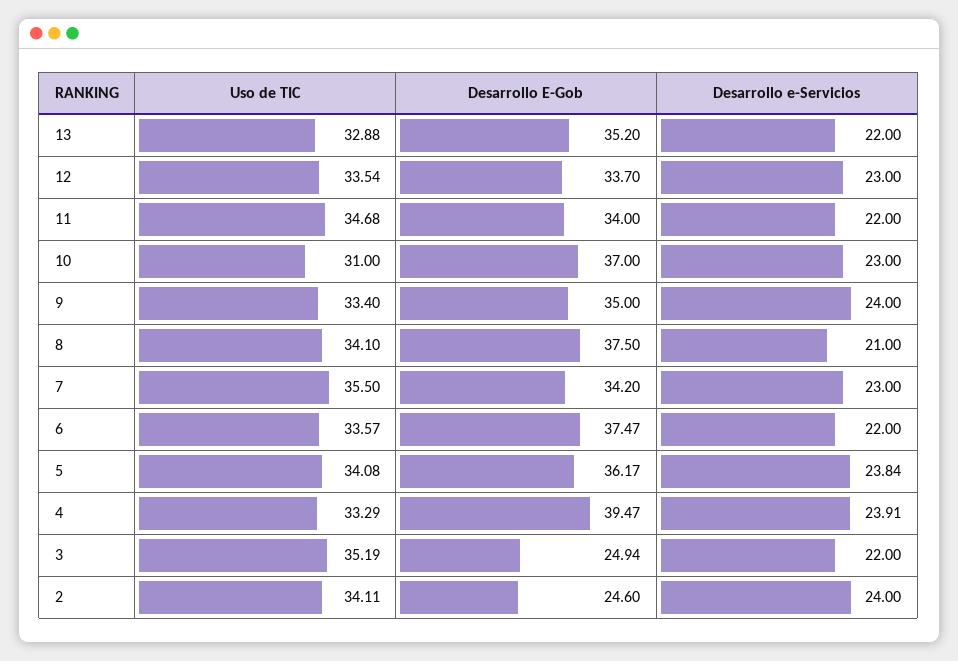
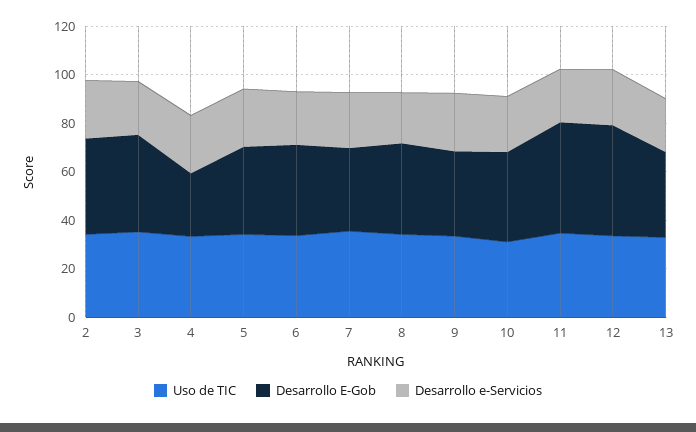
Desarrollo E-Gob, 12: 33.7 -> 45
Desarrollo E-Gob, 11: 34 -> 45
Desarrollo E-Gob, 4: 39.47 -> 25
Desarrollo E-Gob, 3: 24.94 -> 40
Desarrollo E-Gob, 2: 24.6 -> 40

